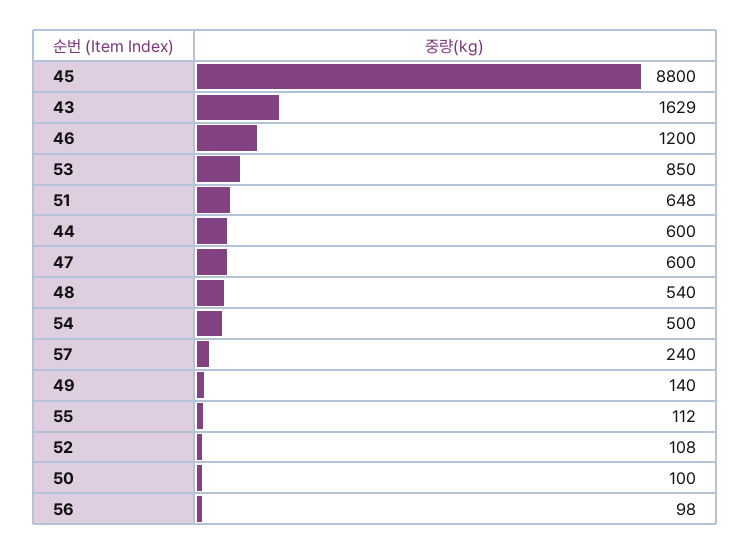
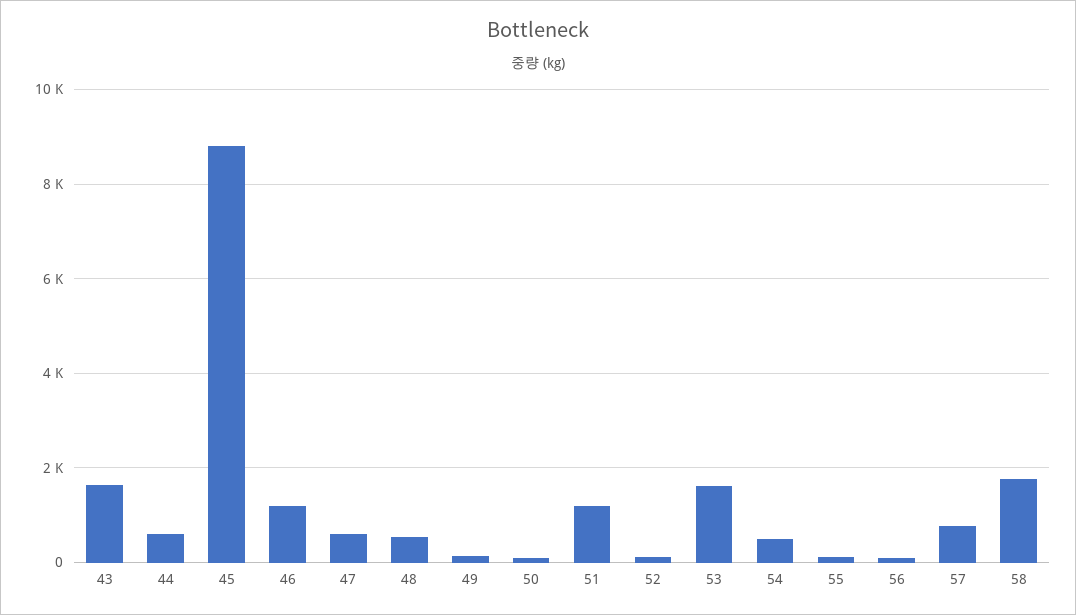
53: 850 -> 1600
51: 648 -> 1200
57: 240 -> 800
58: none -> 1800

